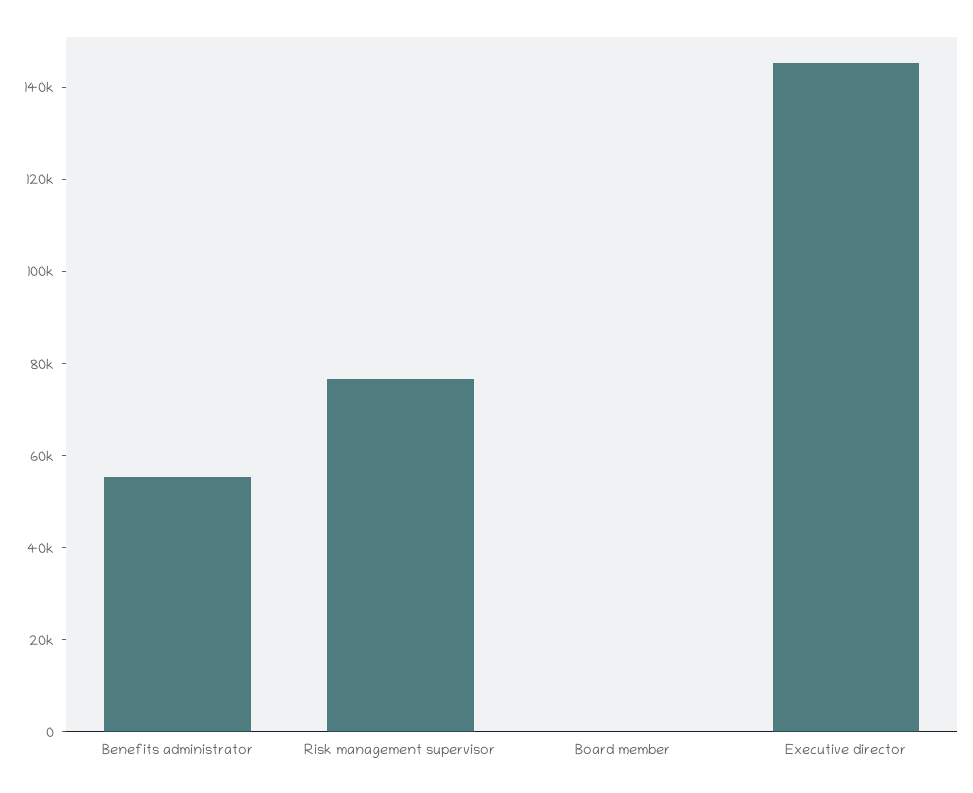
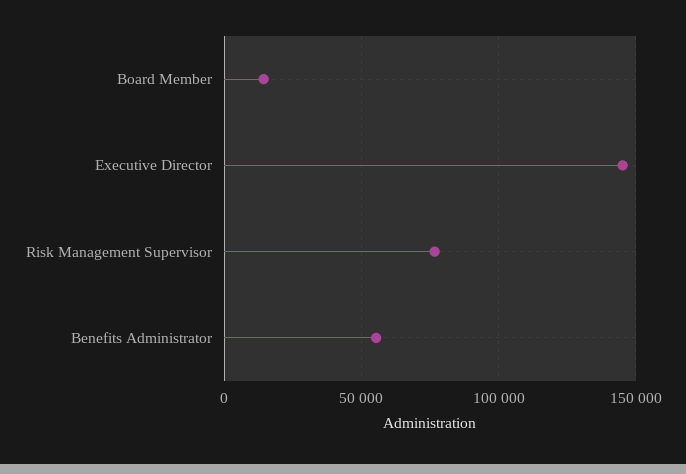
Board member: 0 -> 15000

